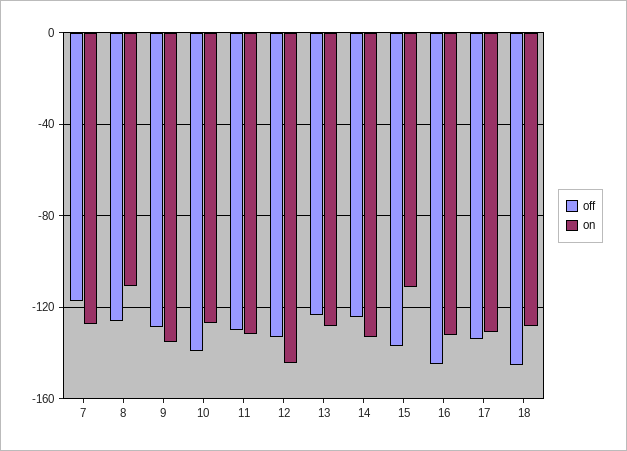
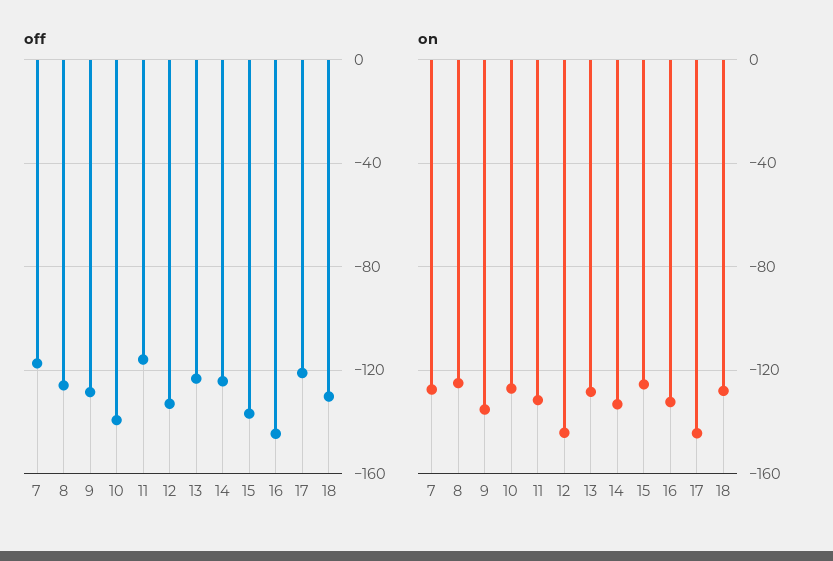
on, 8: -110 -> -125
off, 11: -130 -> -115
on, 15: -110 -> -125
off, 17: -135 -> -120
on, 17: -130 -> -145
off, 18: -145 -> -130

